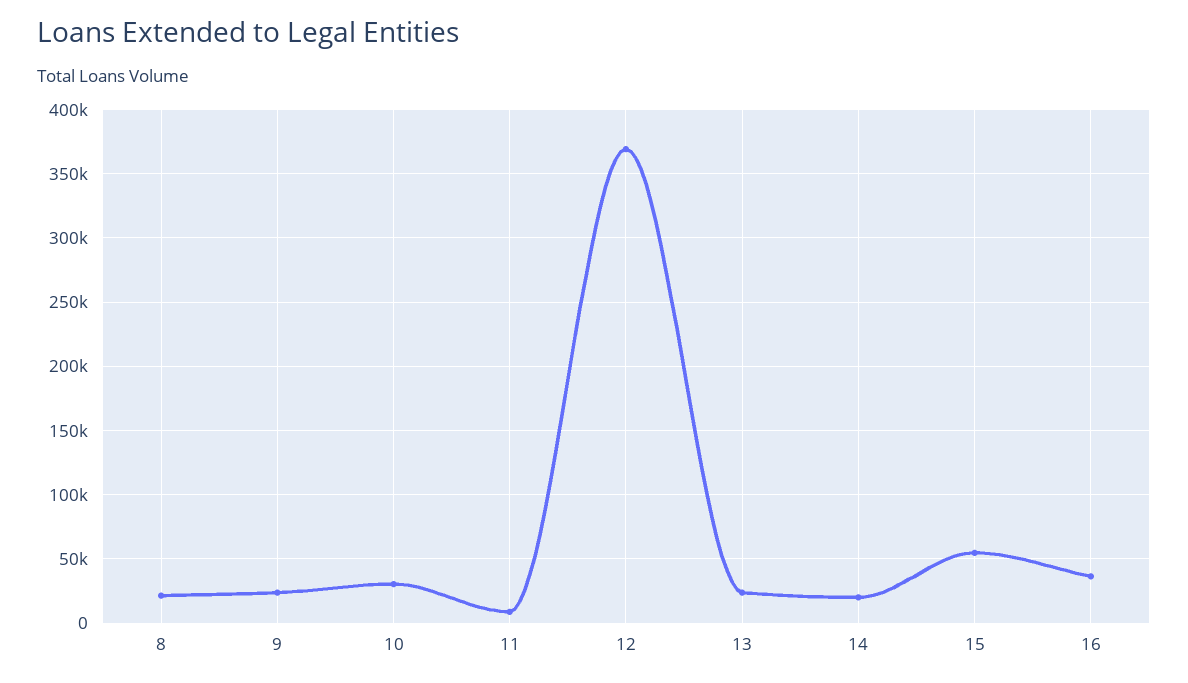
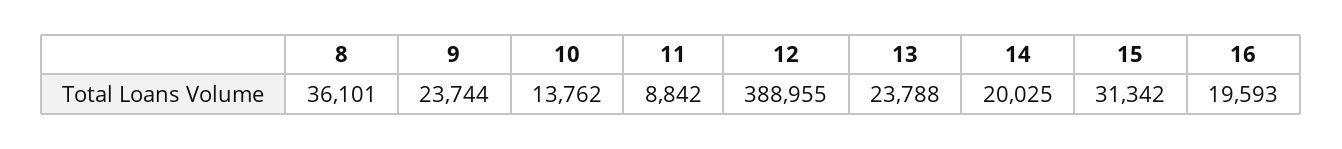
8: 20000 -> 36101
10: 30000 -> 13762
12: 370000 -> 388955
15: 55000 -> 31342
16: 35000 -> 19593

